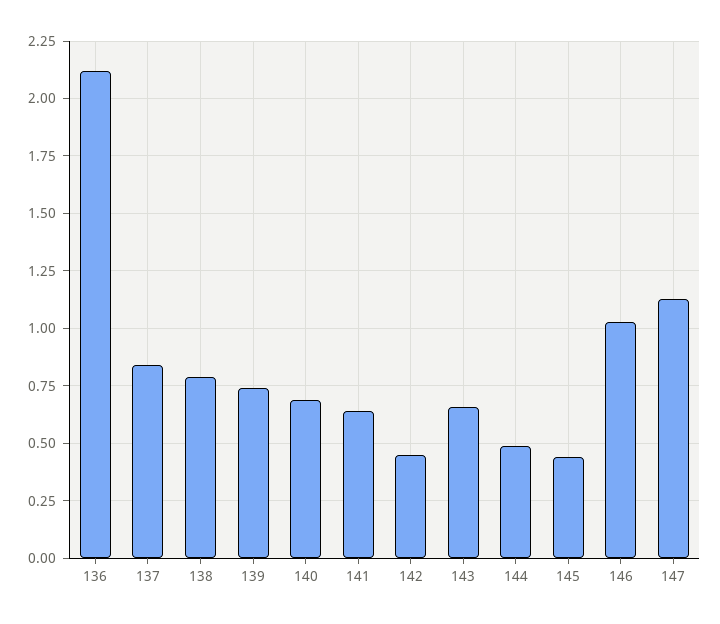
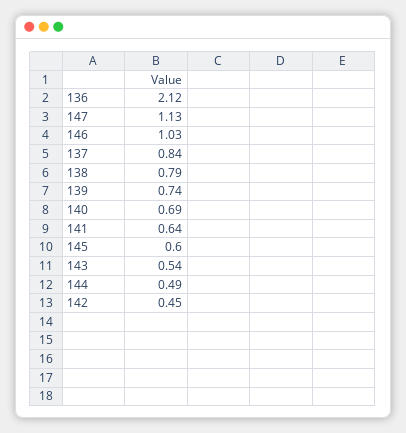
143: 0.65 -> 0.54
145: 0.45 -> 0.6

